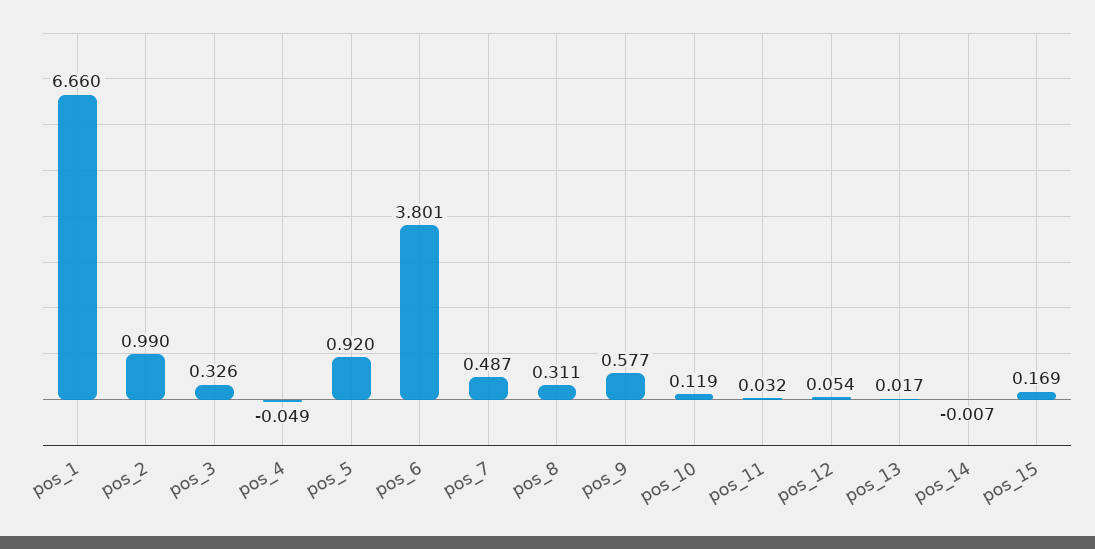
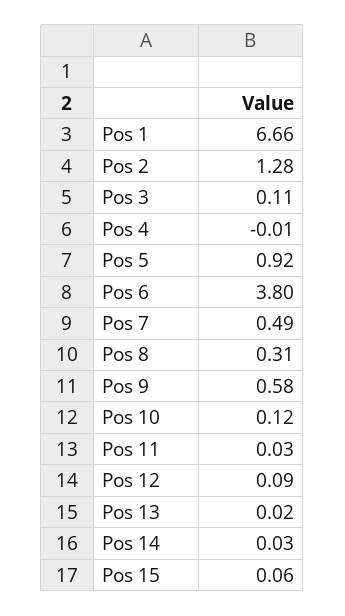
pos_2: 0.99 -> 1.28
pos_3: 0.326 -> 0.11
pos_4: -0.049 -> -0.01
pos_12: 0.054 -> 0.09
pos_14: -0.007 -> 0.03
pos_15: 0.169 -> 0.06

